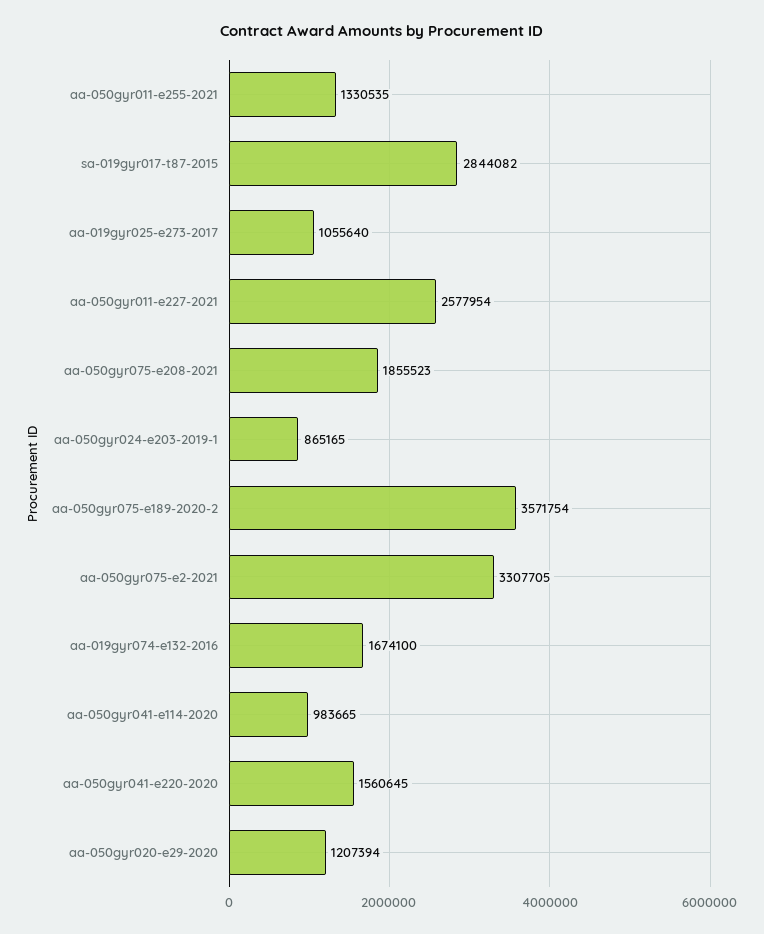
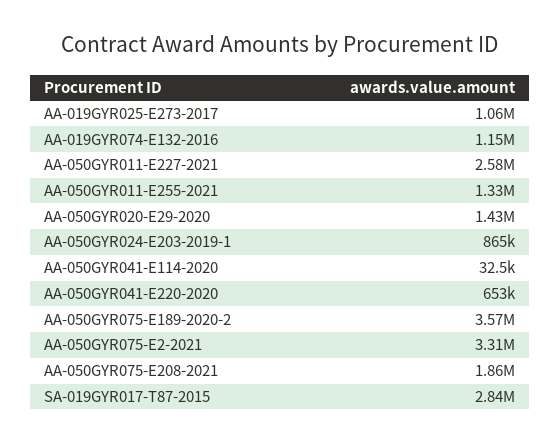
aa-019gyr074-e132-2016: 1674100 -> 1150000
aa-050gyr041-e114-2020: 983665 -> 32500
aa-050gyr041-e220-2020: 1560645 -> 653000
aa-050gyr020-e29-2020: 1207394 -> 1430000

